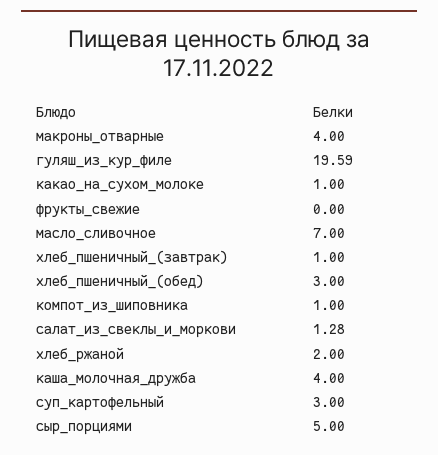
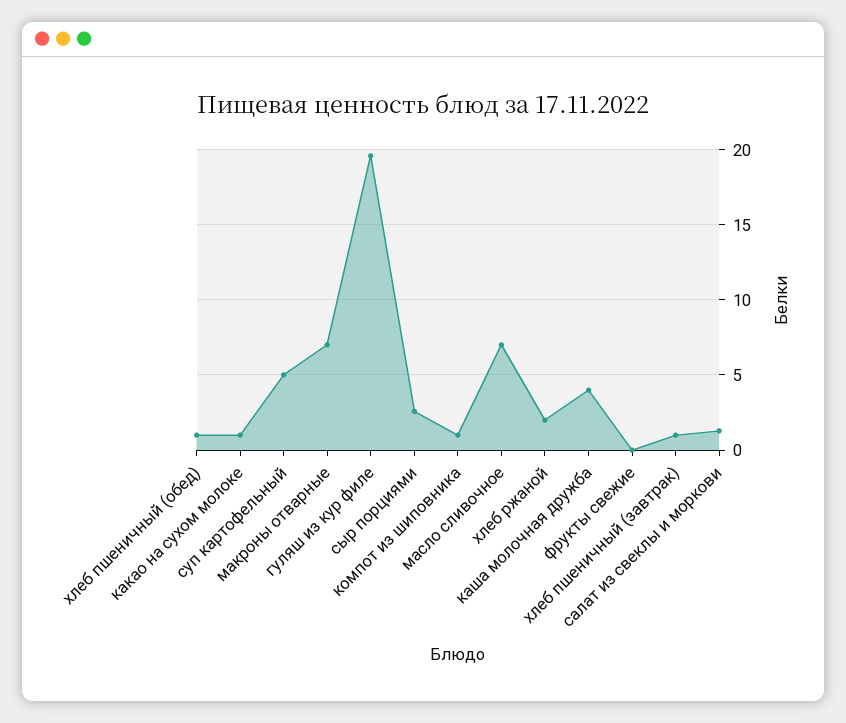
макроны_отварные: 4 -> 7
хлеб_пшеничный_(обед): 3 -> 1
суп_картофельный: 3 -> 5
сыр_порциями: 5 -> 2.5

